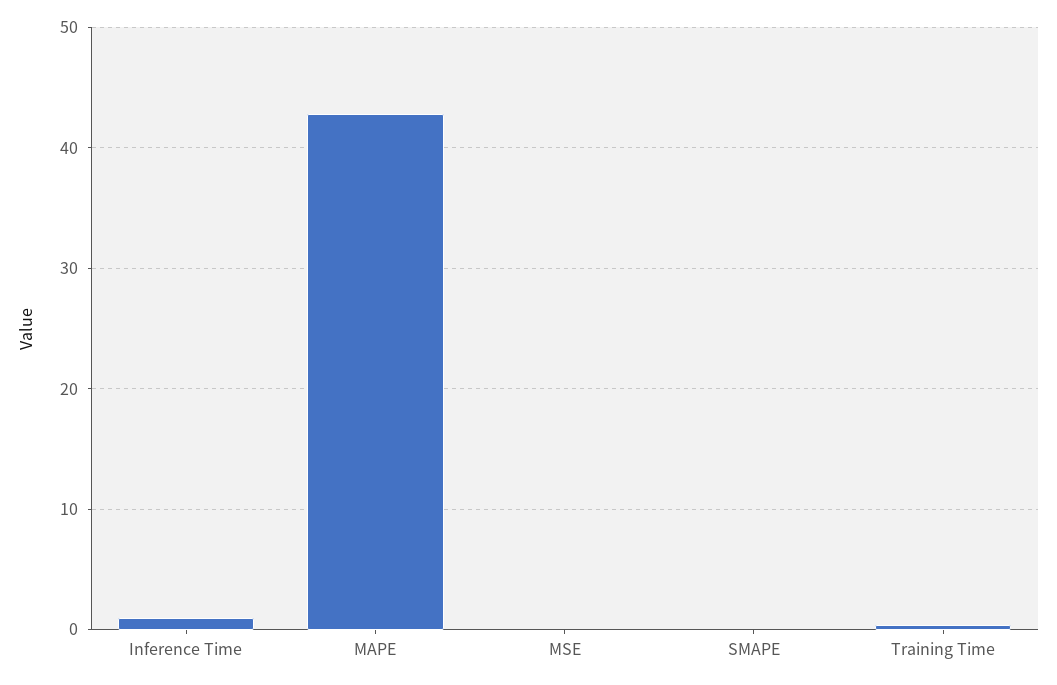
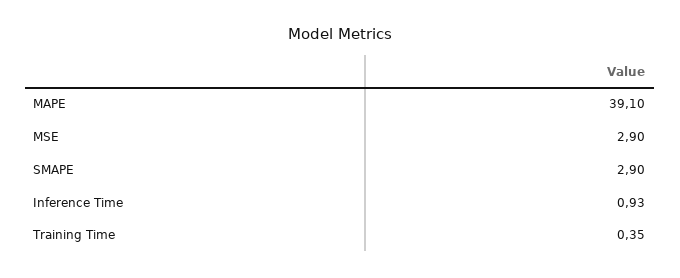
MAPE: 43 -> 39.1
MSE: 0 -> 2.9
SMAPE: 0 -> 2.9

